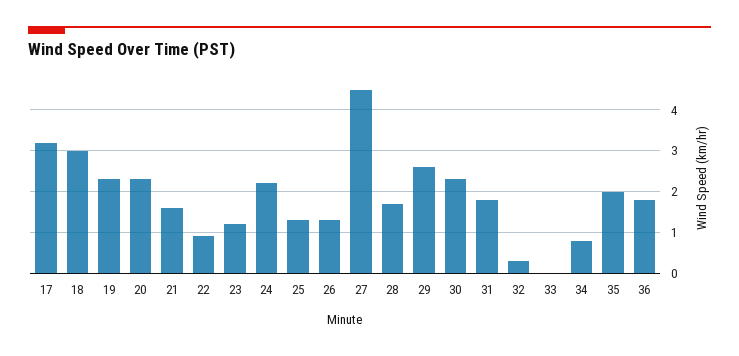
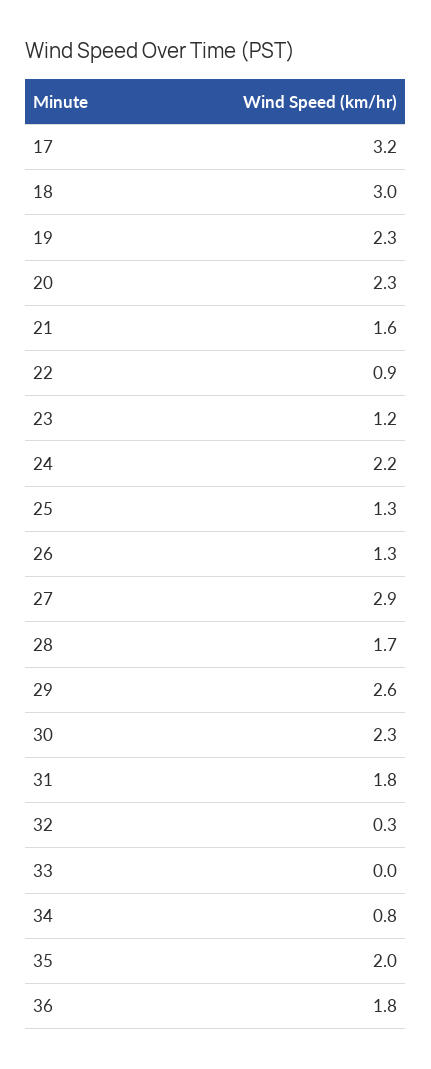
27: 4.5 -> 2.9

